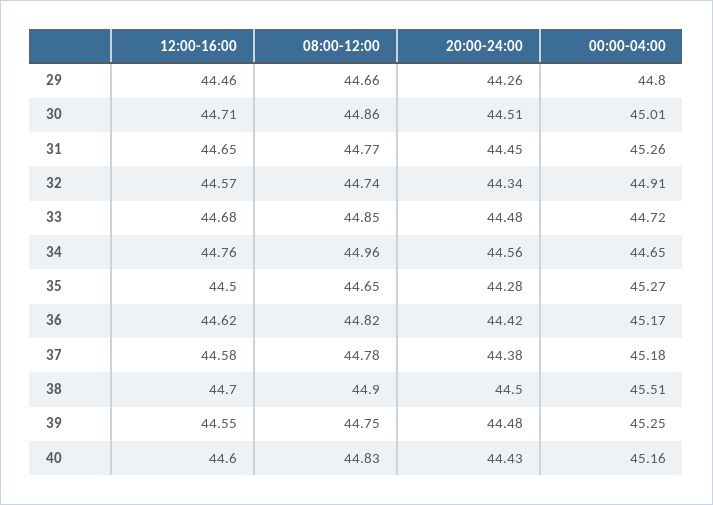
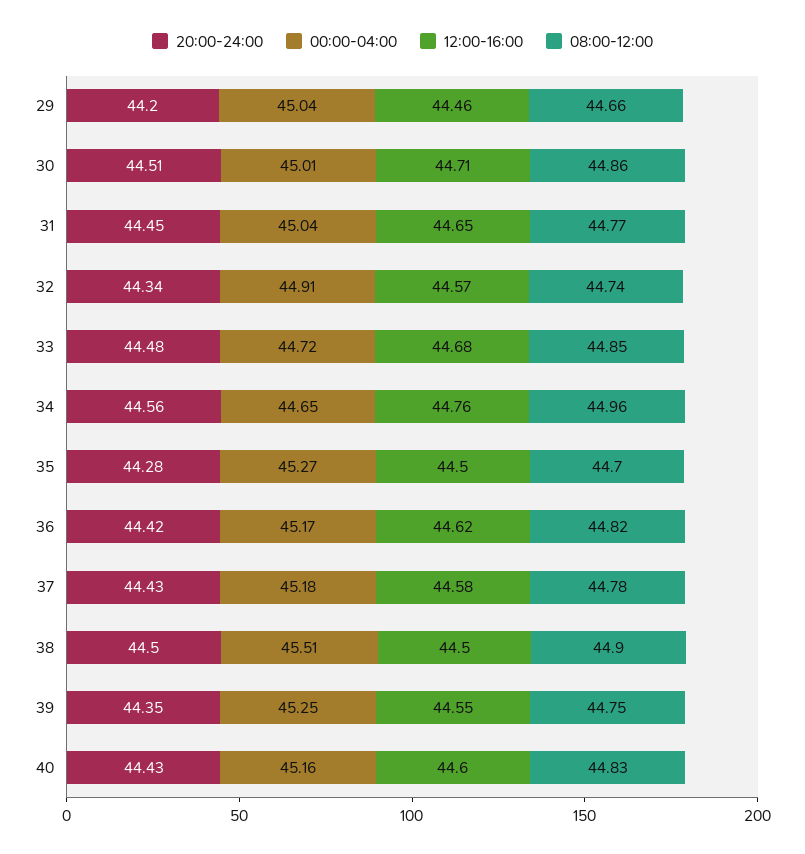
20:00-24:00, 29: 44.26 -> 44.2
00:00-04:00, 29: 44.8 -> 45.04
00:00-04:00, 31: 45.26 -> 45.04
08:00-12:00, 35: 44.65 -> 44.7
20:00-24:00, 37: 44.38 -> 44.43
12:00-16:00, 38: 44.7 -> 44.5
20:00-24:00, 39: 44.48 -> 44.35

